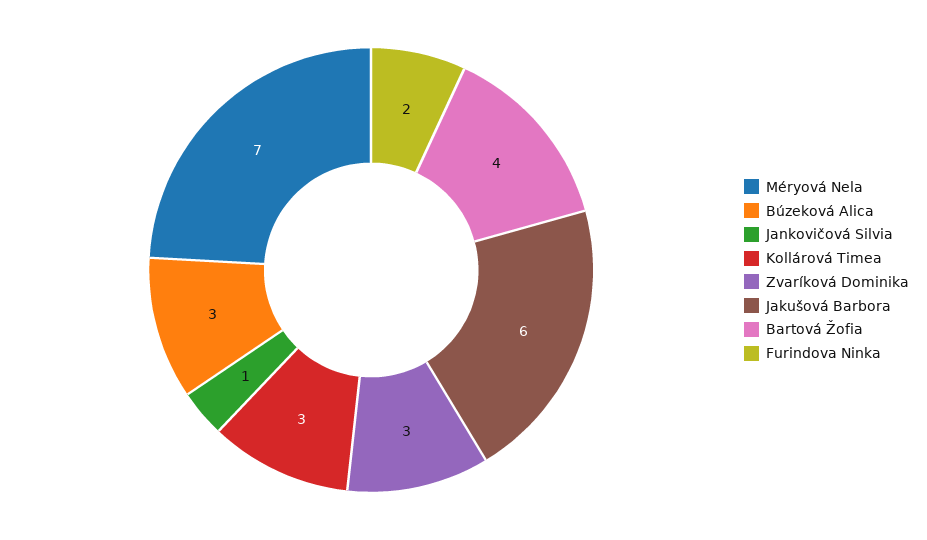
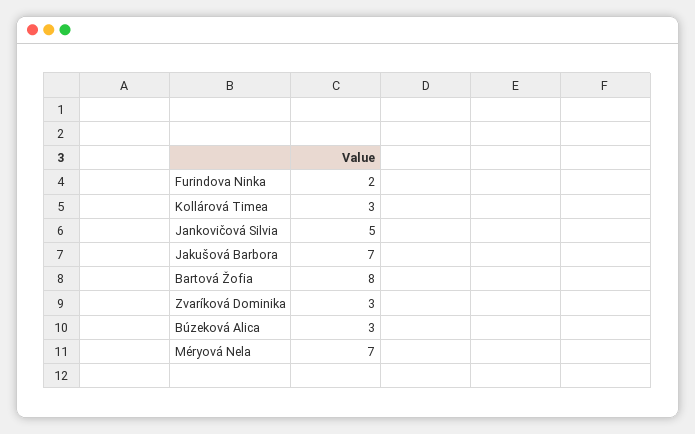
Jankovičová Silvia: 1 -> 5
Jakušová Barbora: 6 -> 7
Bartová Žofia: 4 -> 8

